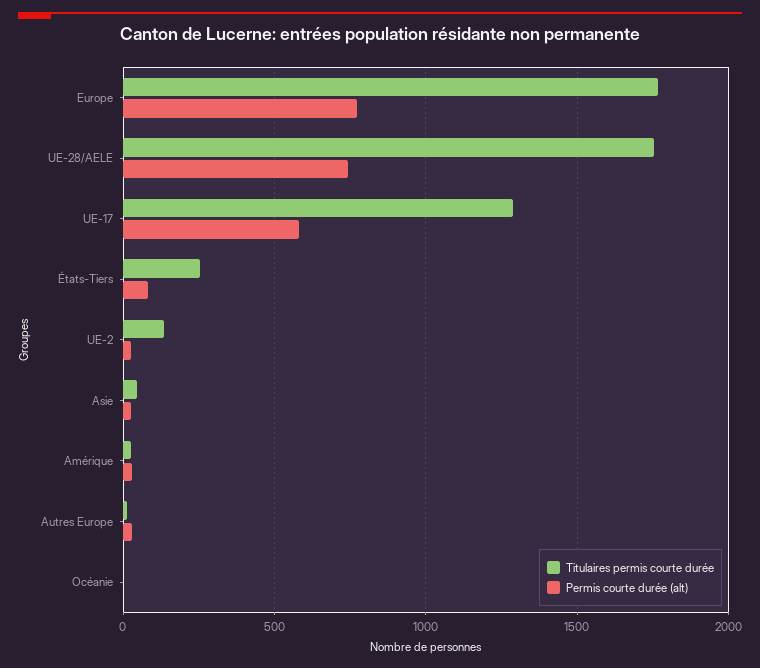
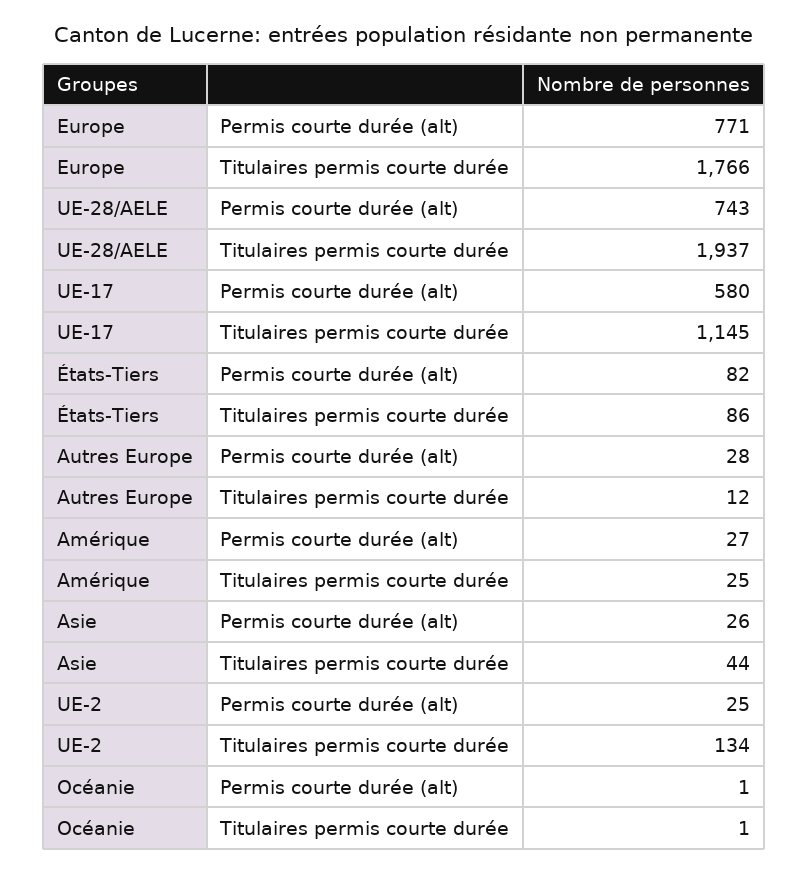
Titulaires permis courte durée, UE-28/AELE: 1750 -> 1937
Titulaires permis courte durée, UE-17: 1300 -> 1145
Titulaires permis courte durée, États-Tiers: 250 -> 86

